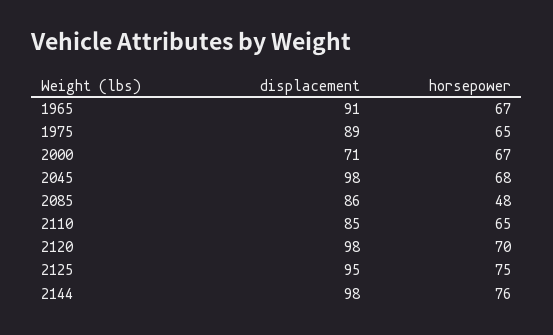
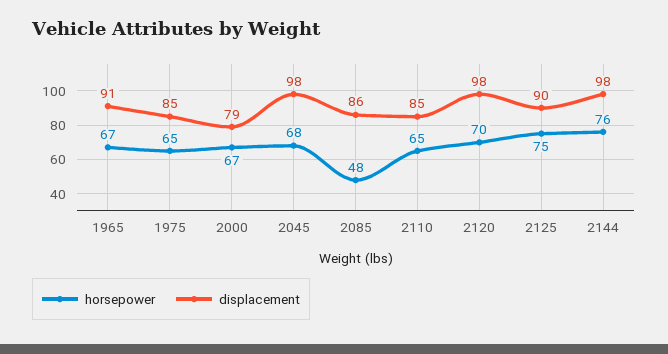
displacement, 1975: 89 -> 85
displacement, 2000: 71 -> 79
displacement, 2125: 95 -> 90

